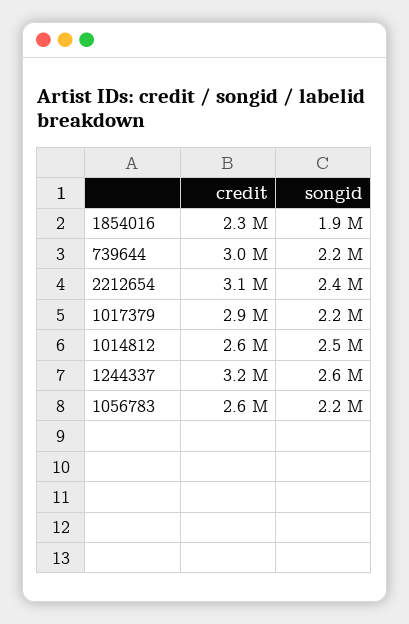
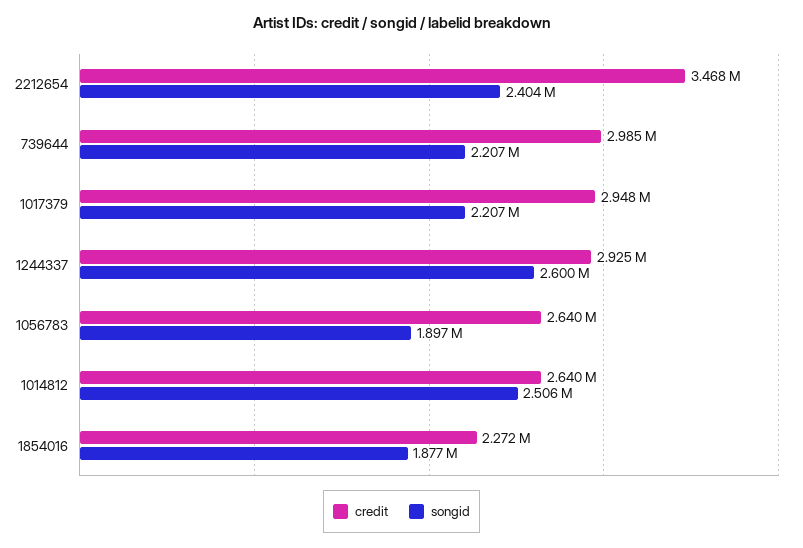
credit, 2212654: 3100000 -> 3468000
credit, 1244337: 3200000 -> 2925000
songid, 1056783: 2200000 -> 1897000

